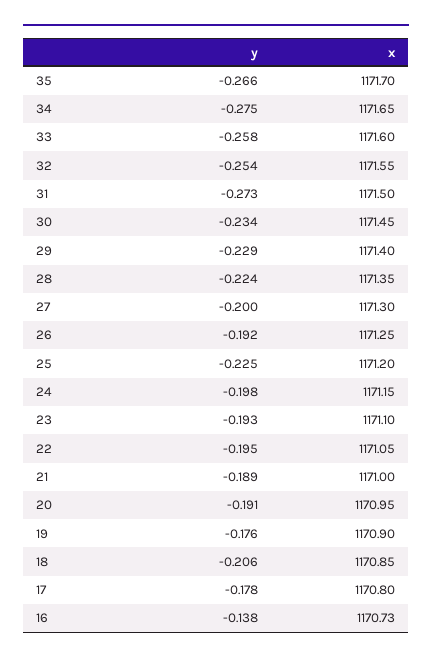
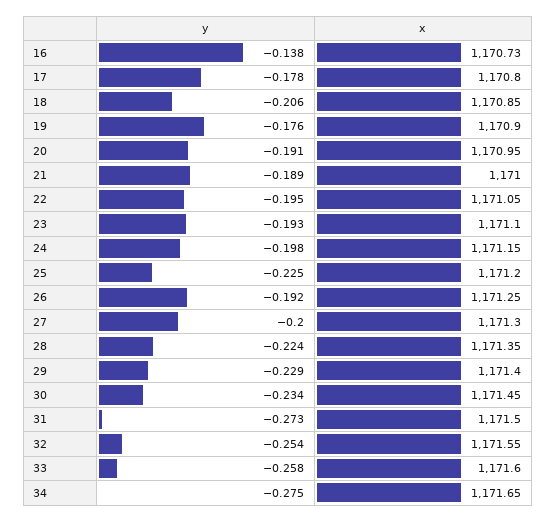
y, 35: -0.266 -> none
x, 35: 1171.7 -> none

